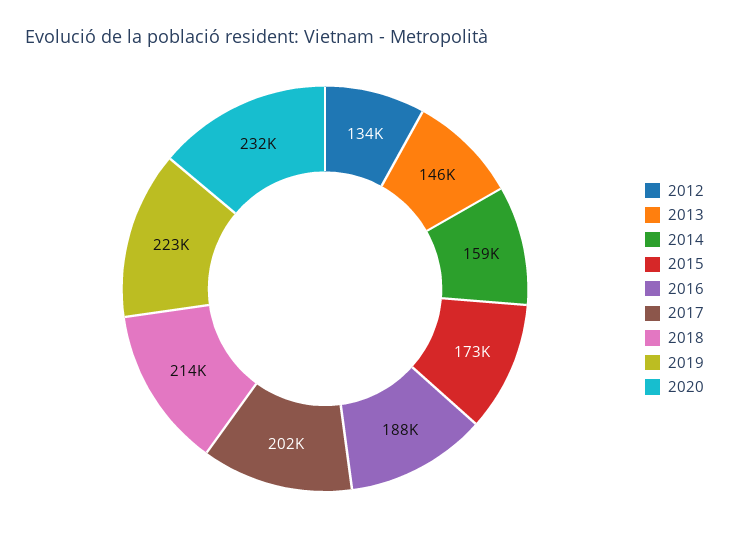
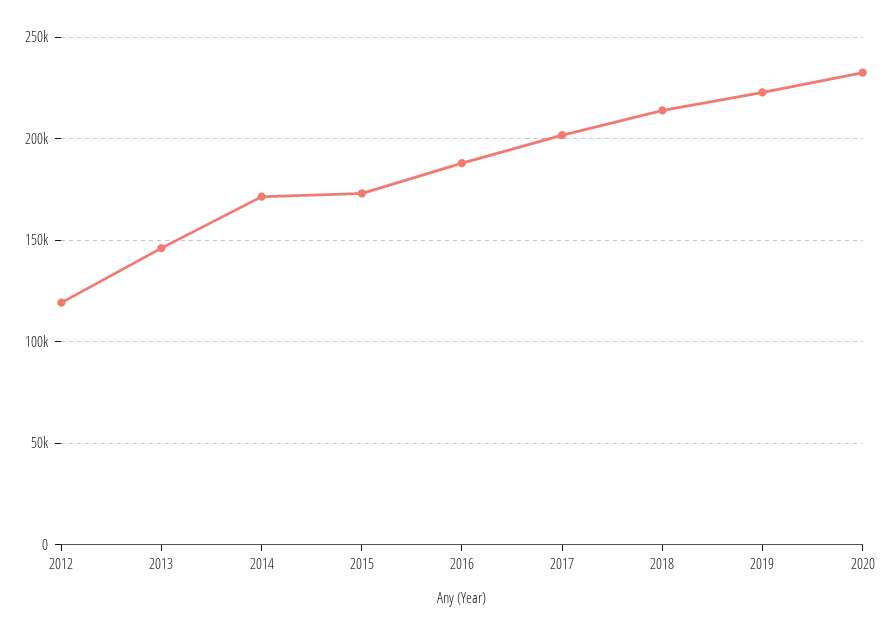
2012: 134000 -> 120000
2014: 159000 -> 170000

